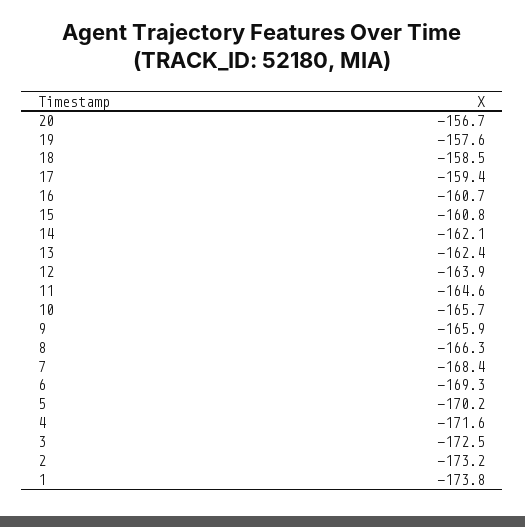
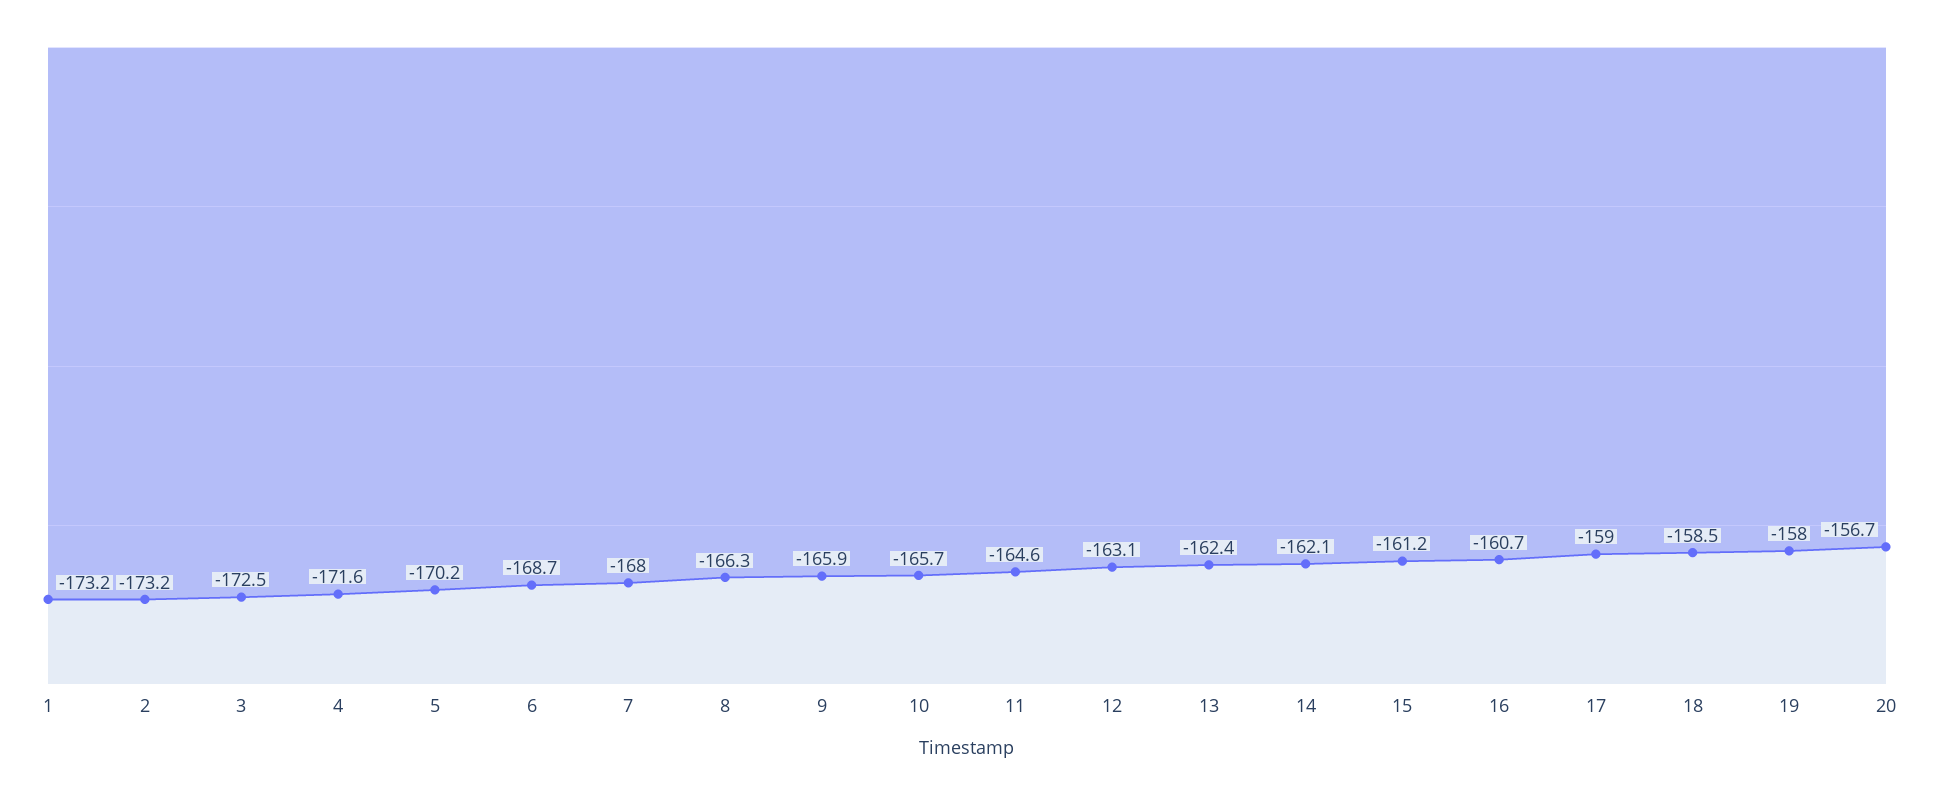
19: -157.6 -> -158
17: -159.4 -> -159
15: -160.8 -> -161.2
12: -163.9 -> -163.1
7: -168.4 -> -168
6: -169.3 -> -168.7
1: -173.8 -> -173.2

